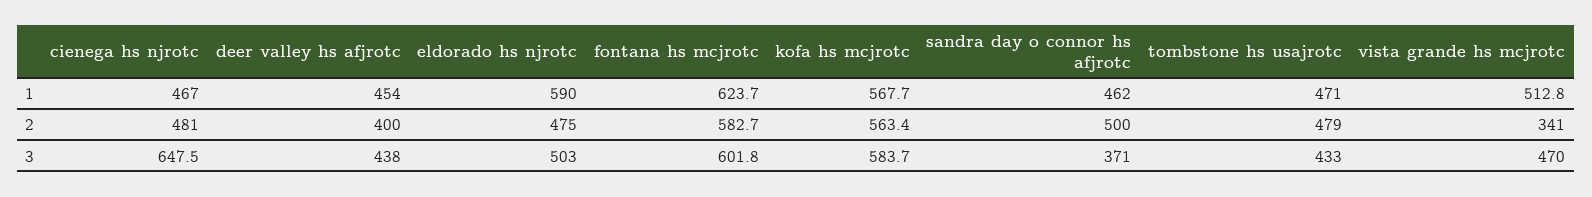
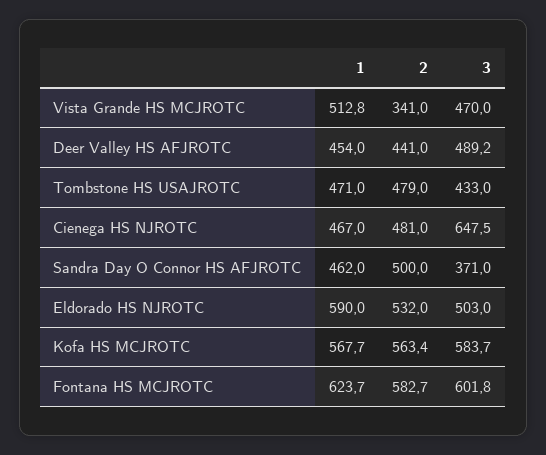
deer valley hs afjrotc, 2: 400 -> 441
eldorado hs njrotc, 2: 475 -> 532
deer valley hs afjrotc, 3: 438 -> 489.2

